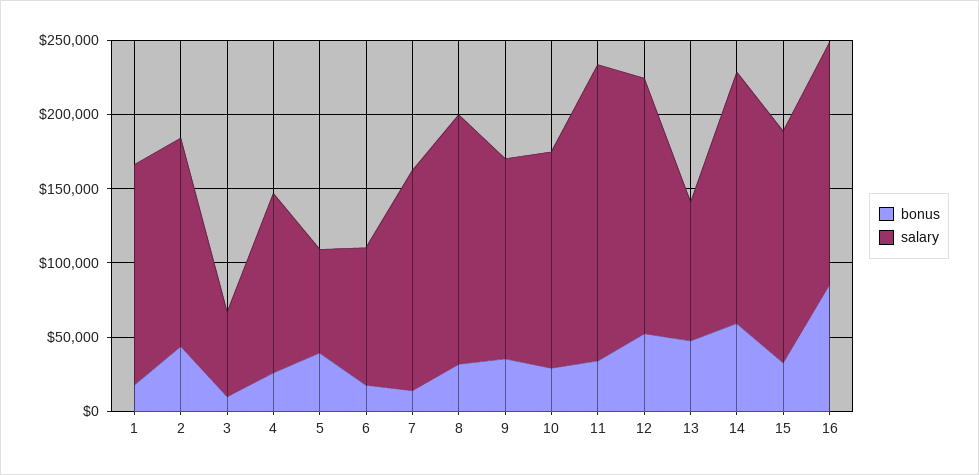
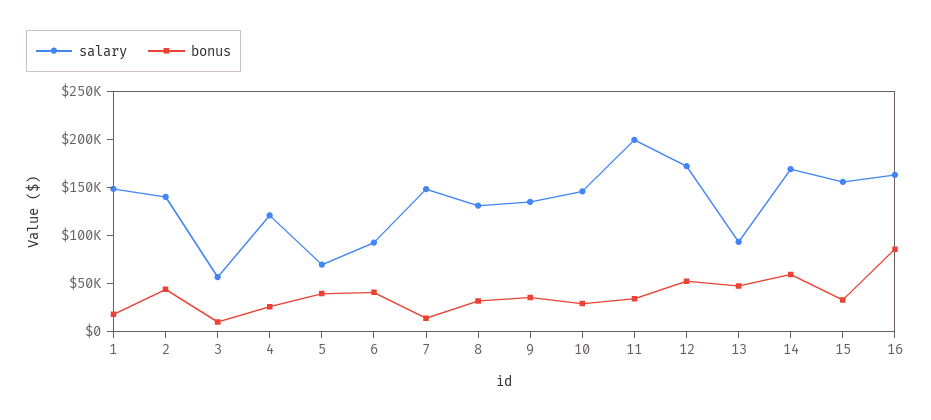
bonus, 6: 20000 -> 40000
salary, 8: 170000 -> 130000

